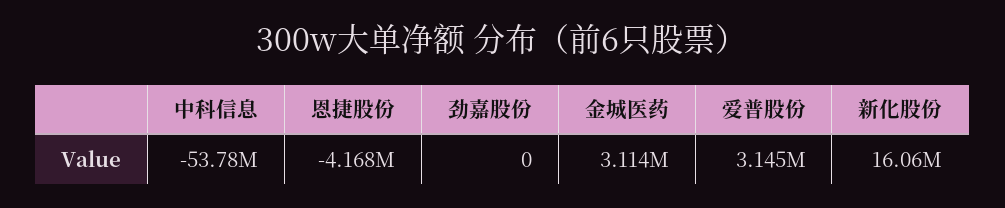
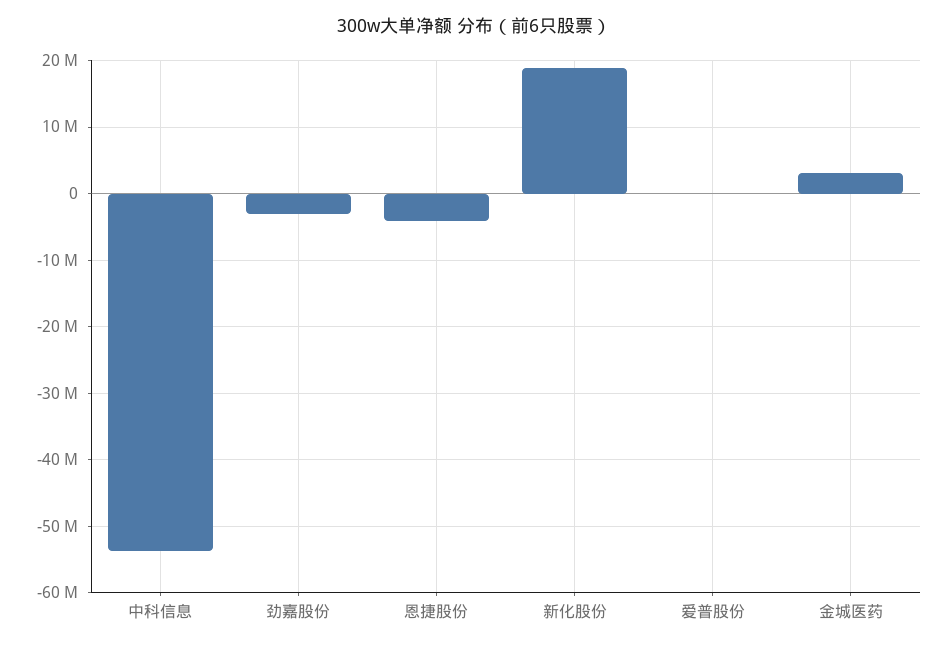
劲嘉股份: 0 -> -3000000
爱普股份: 3145000 -> 0
新化股份: 16060000 -> 19000000

